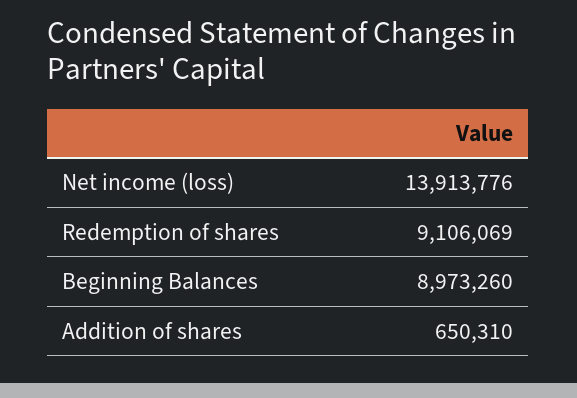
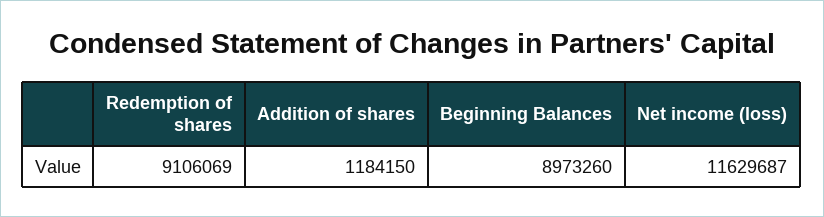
Net income (loss): 13913776 -> 11629687
Addition of shares: 650310 -> 1184150

